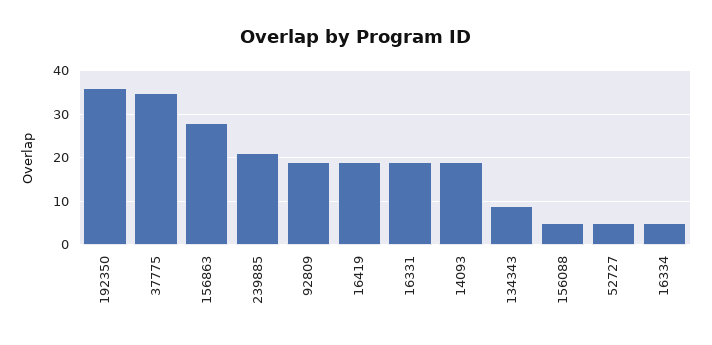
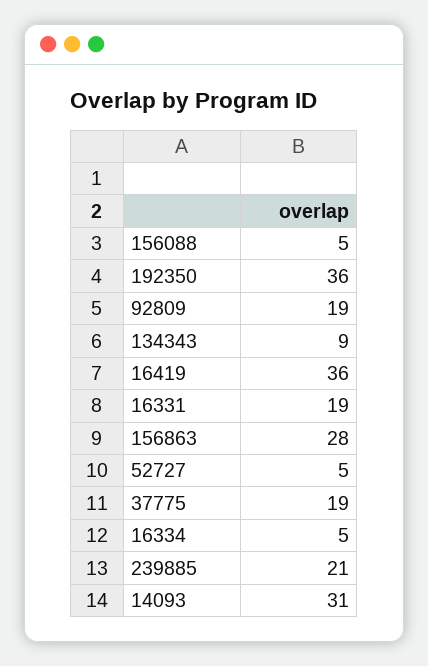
37775: 35 -> 19
16419: 20 -> 36
14093: 20 -> 31

